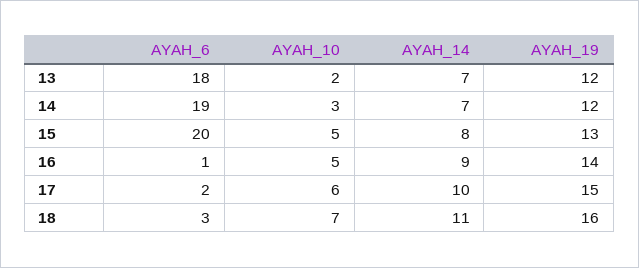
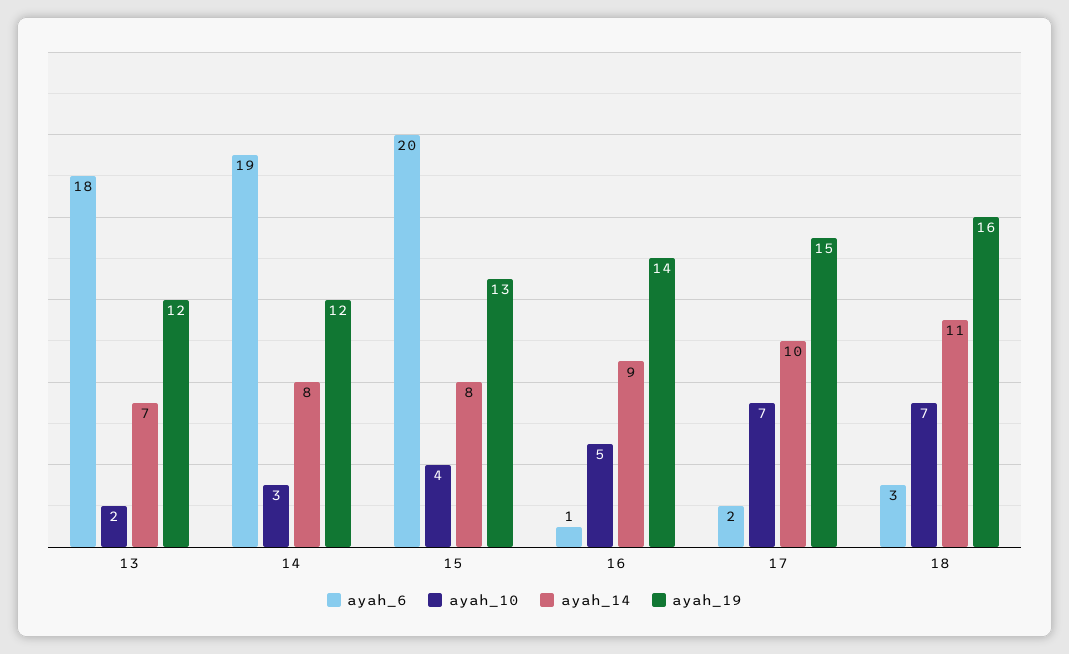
AYAH_14, 14: 7 -> 8
AYAH_10, 15: 5 -> 4
AYAH_10, 17: 6 -> 7

